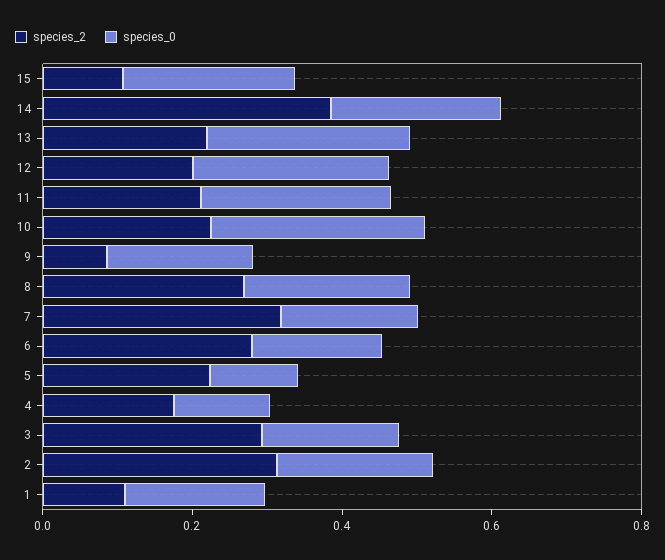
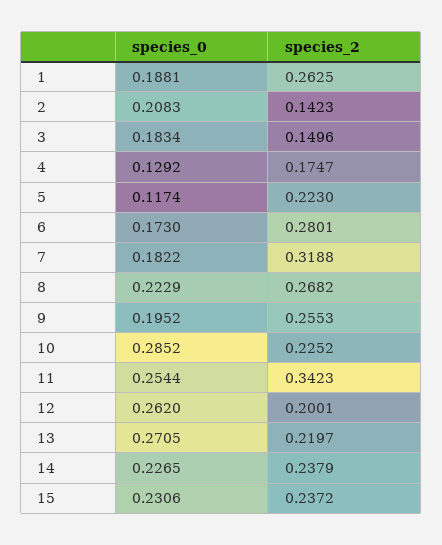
species_2, 15: 0.1 -> 0.2372
species_2, 14: 0.4 -> 0.2379
species_2, 11: 0.2 -> 0.3423
species_2, 9: 0.1 -> 0.2553
species_2, 3: 0.3 -> 0.1496
species_2, 2: 0.3 -> 0.1423
species_2, 1: 0.1 -> 0.2625

